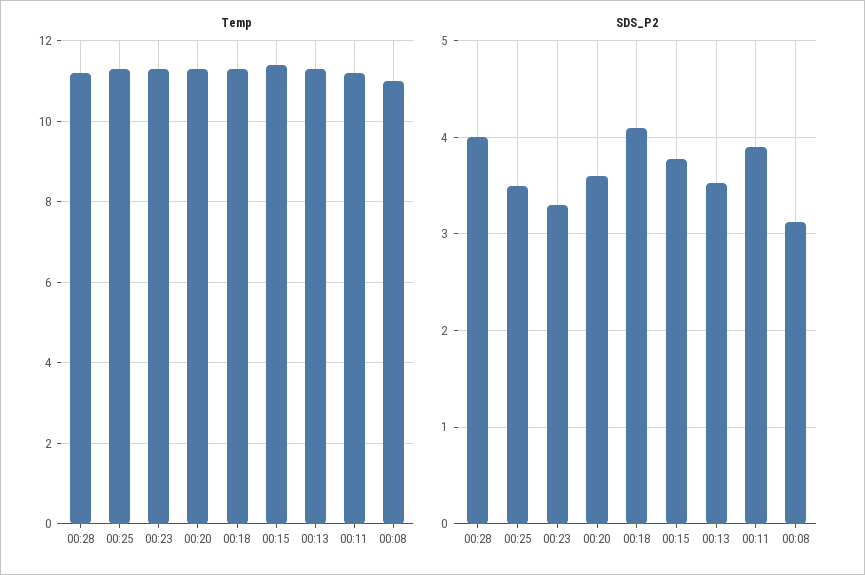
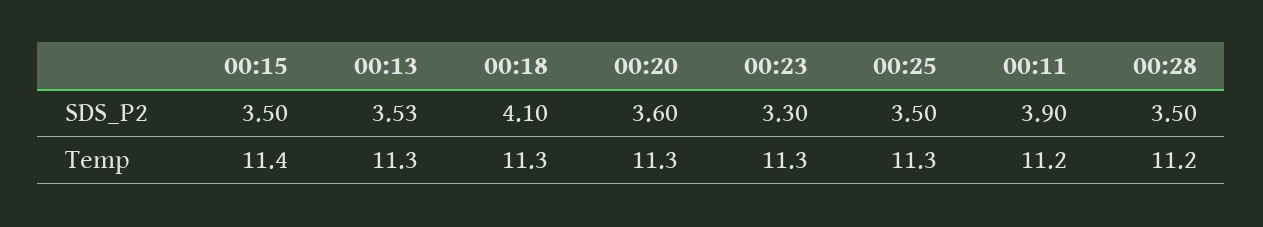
Temp, 00:08: 11 -> none
SDS_P2, 00:28: 4 -> 3.5
SDS_P2, 00:15: 3.8 -> 3.5
SDS_P2, 00:08: 3.1 -> none

